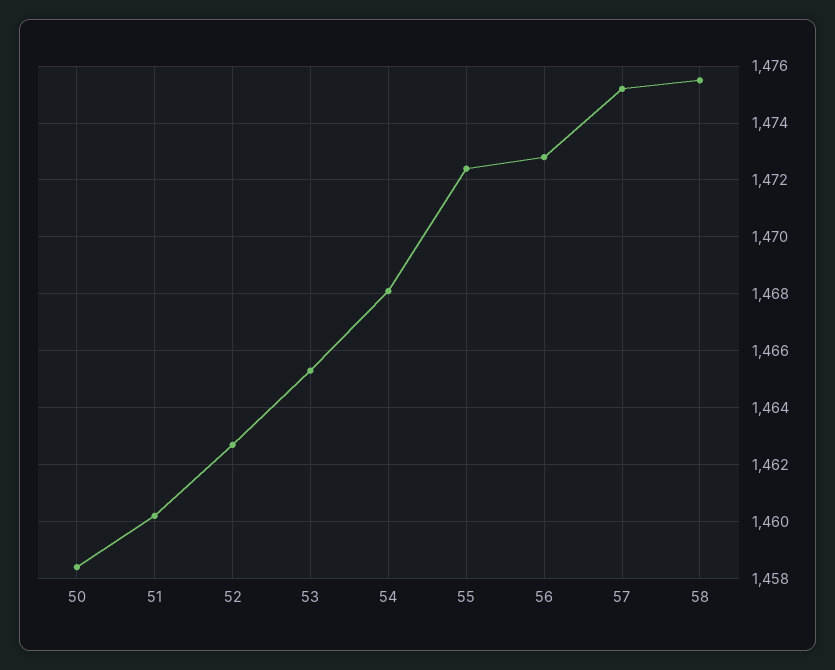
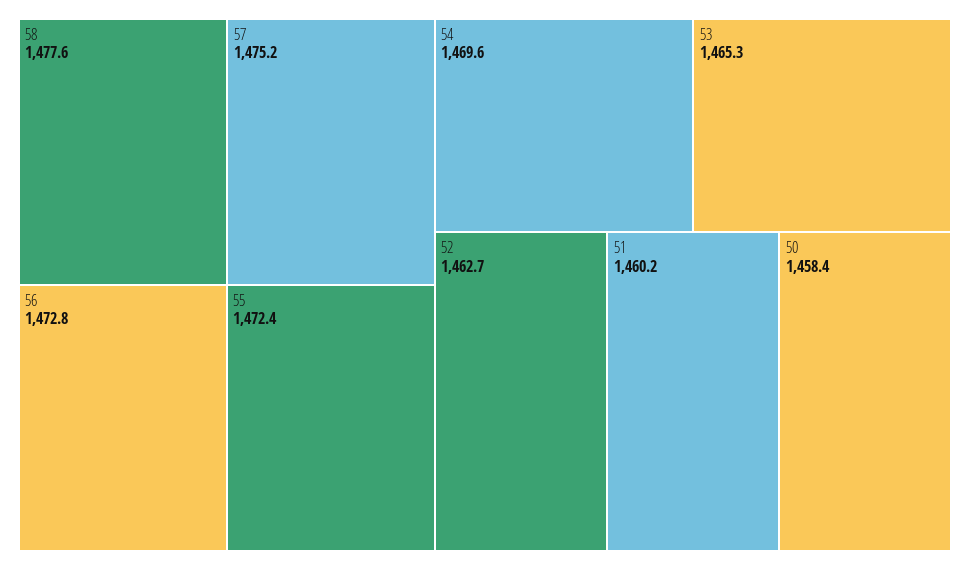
54: 1468 -> 1469.6
58: 1475.5 -> 1477.6

